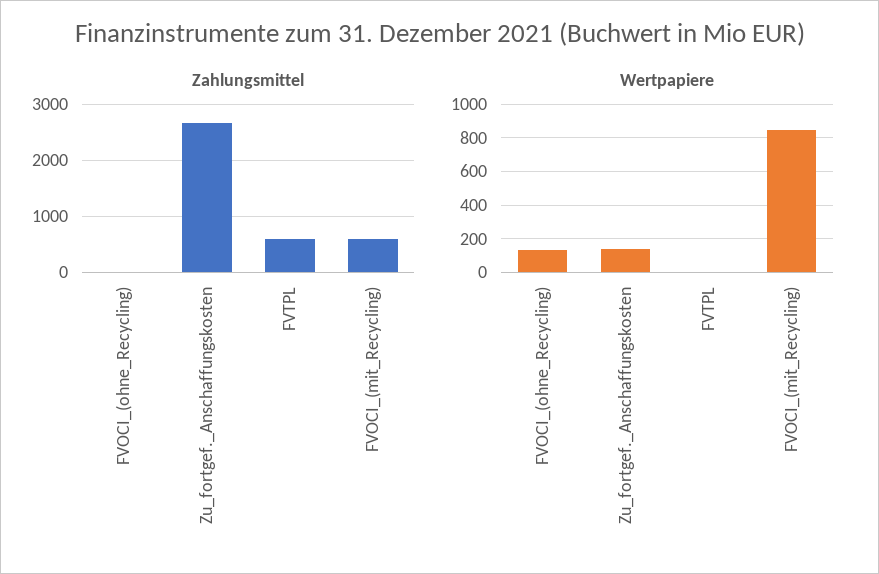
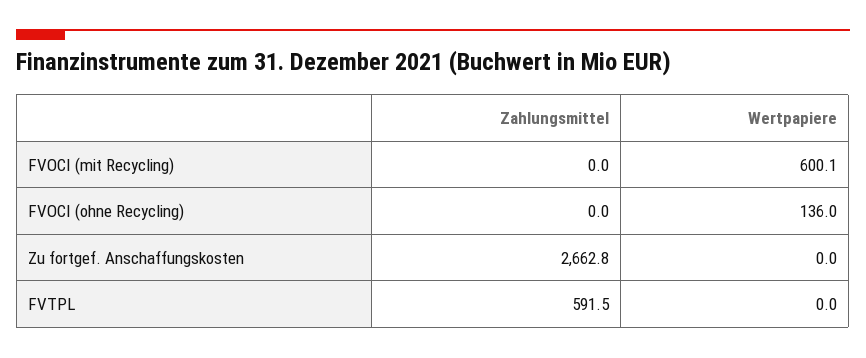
Zahlungsmittel, FVOCI_(mit_Recycling): 600 -> 0
Wertpapiere, Zu_fortgef._Anschaffungskosten: 150 -> 0
Wertpapiere, FVOCI_(mit_Recycling): 850 -> 600.1

